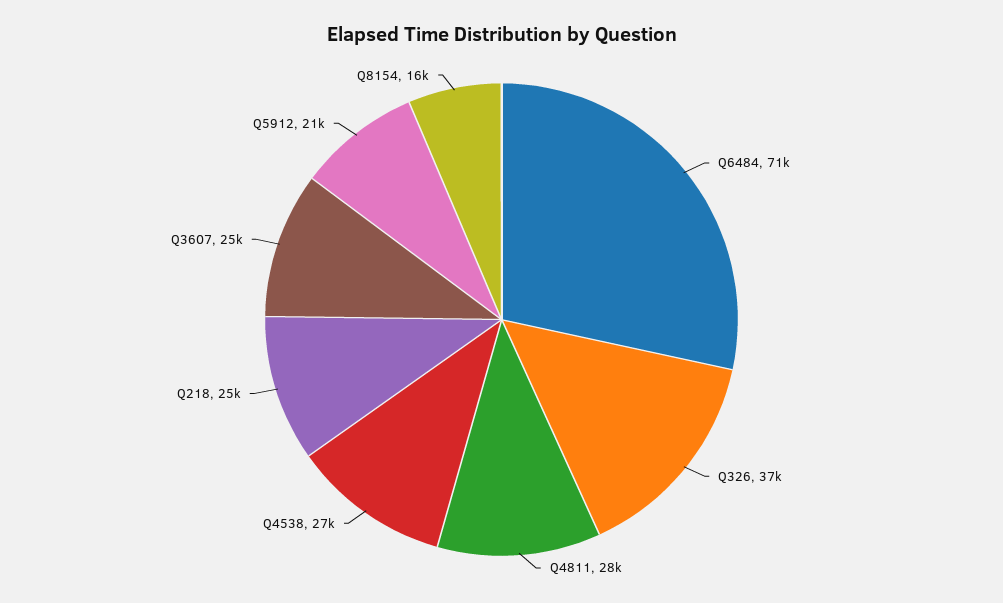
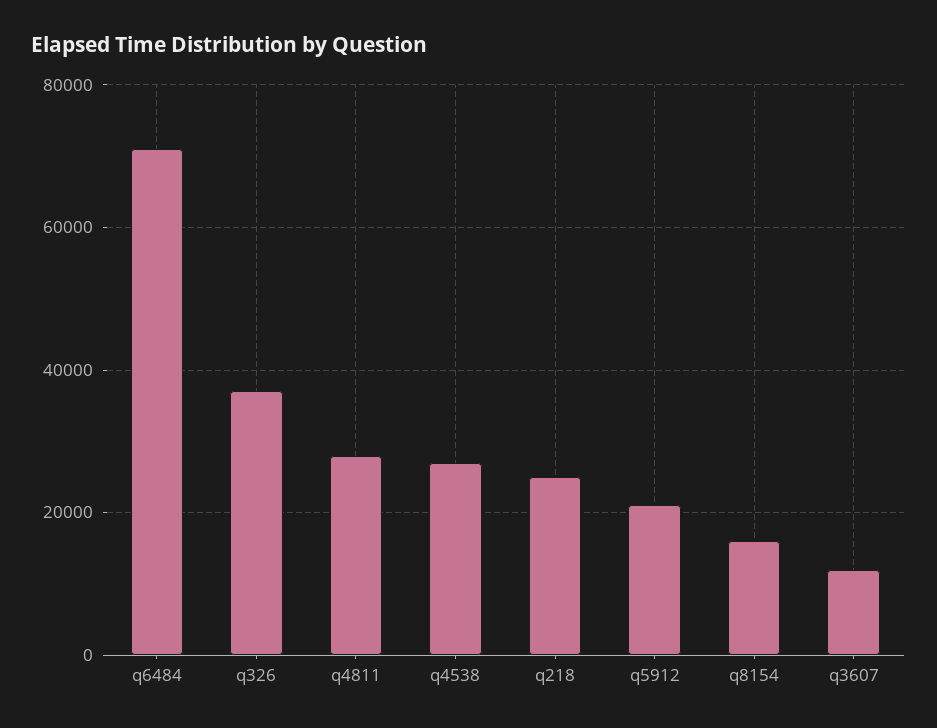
Q3607: 25000 -> 12000

